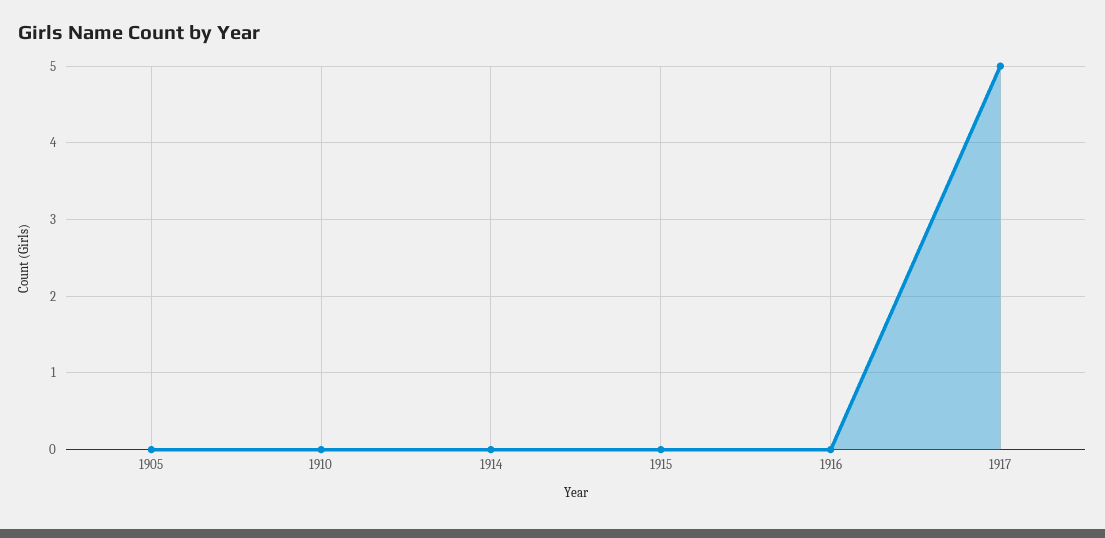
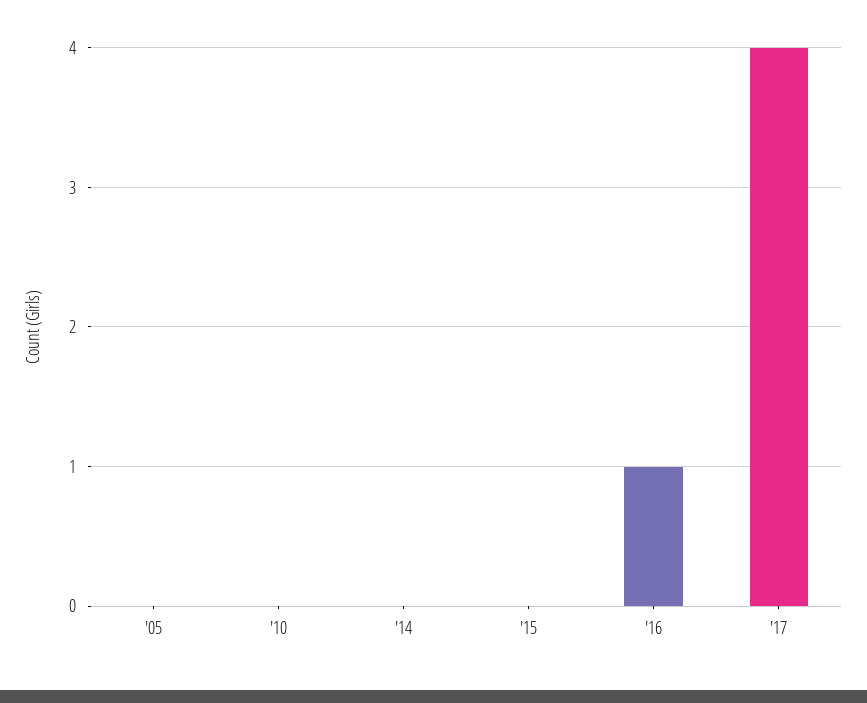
1916: 0 -> 1
1917: 5 -> 4

